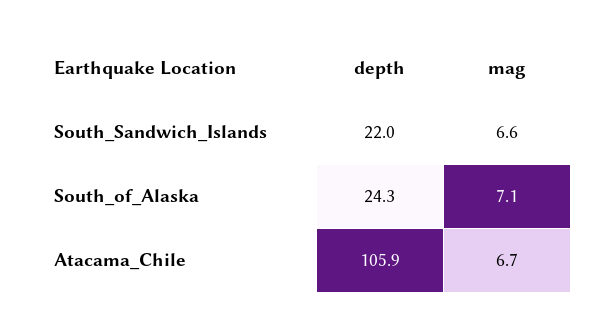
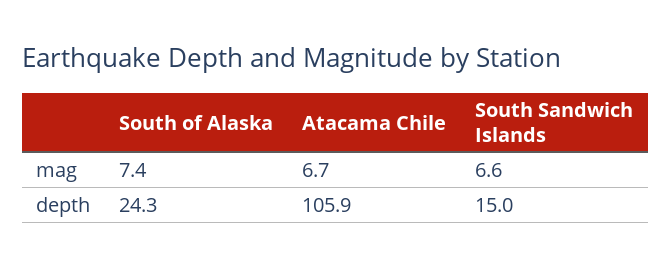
depth, South_Sandwich_Islands: 22 -> 15
mag, South_of_Alaska: 7.1 -> 7.4

